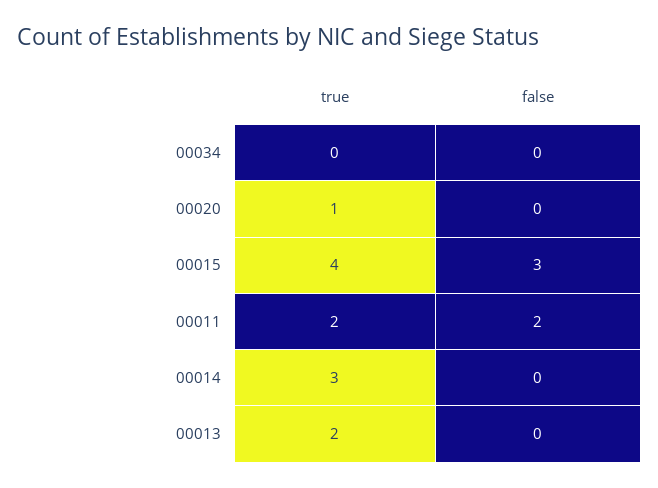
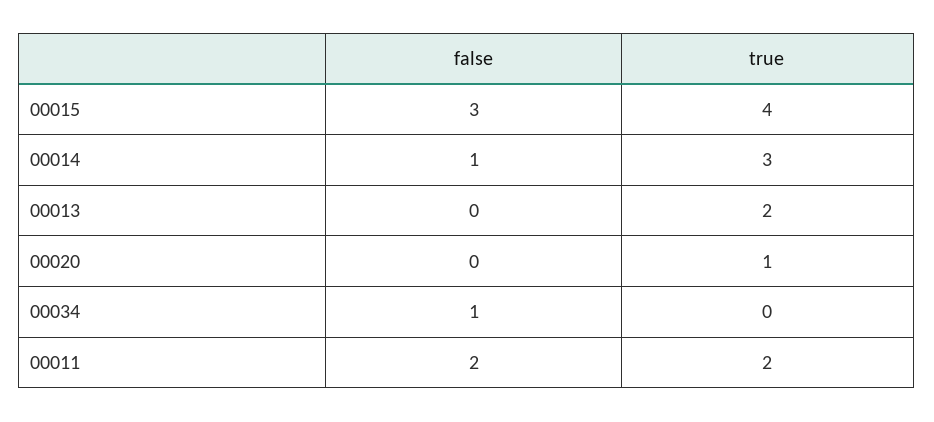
false, 00034: 0 -> 1
false, 00014: 0 -> 1

